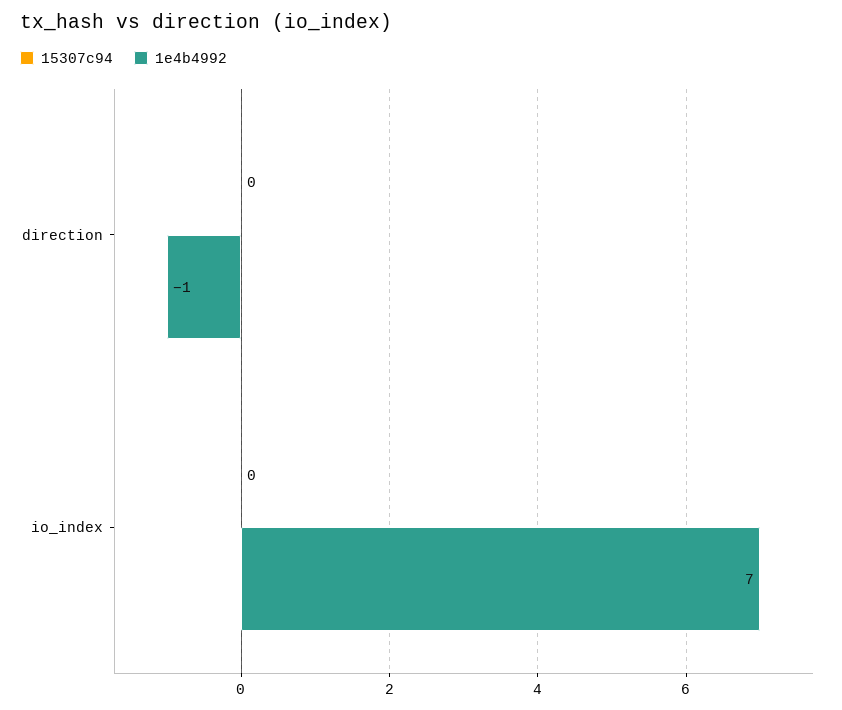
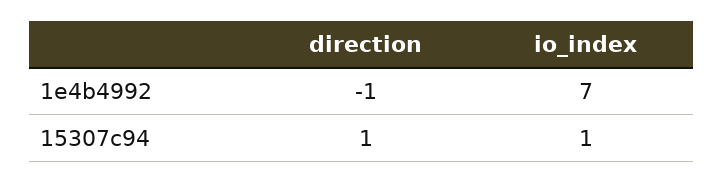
15307c94, direction: 0 -> 1
15307c94, io_index: 0 -> 1

